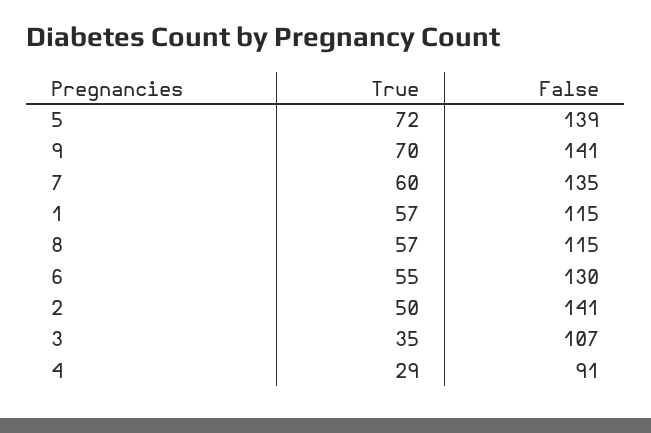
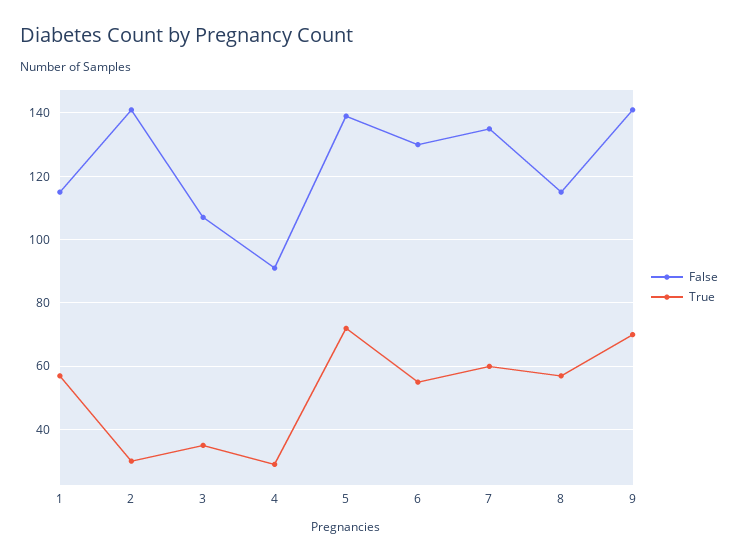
True, 2: 50 -> 30

